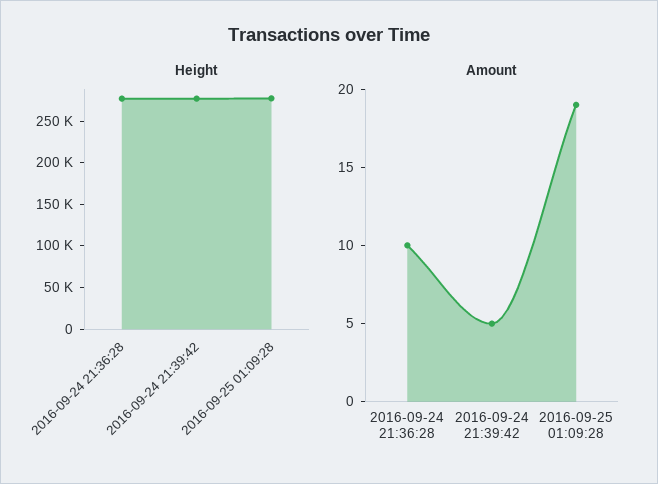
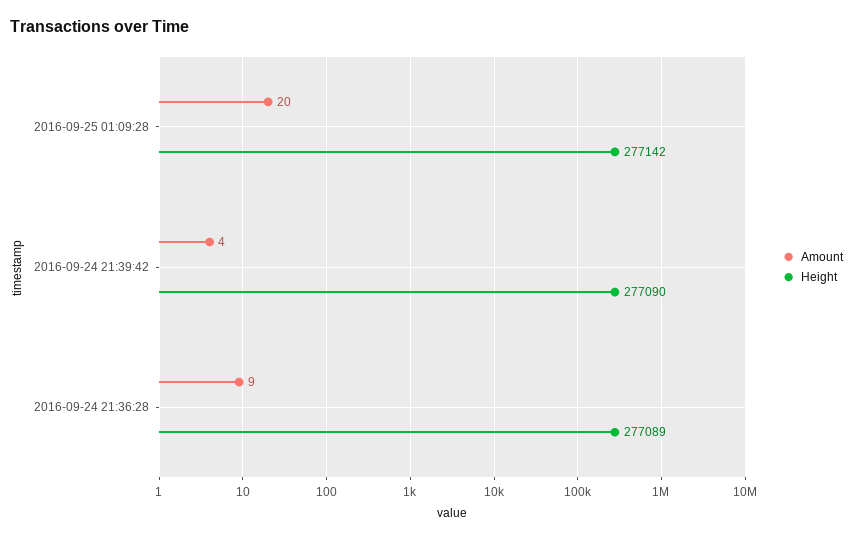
Amount, 2016-09-24 21:36:28: 10 -> 9
Amount, 2016-09-24 21:39:42: 5 -> 4
Amount, 2016-09-25 01:09:28: 19 -> 20

